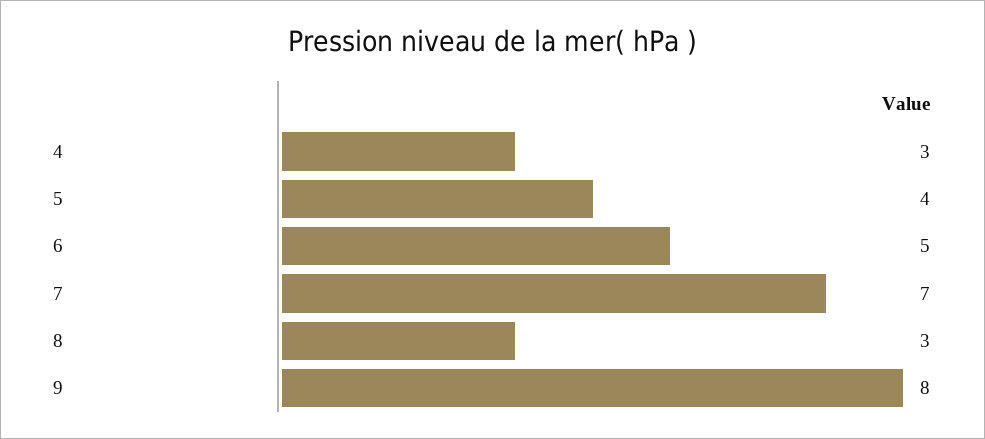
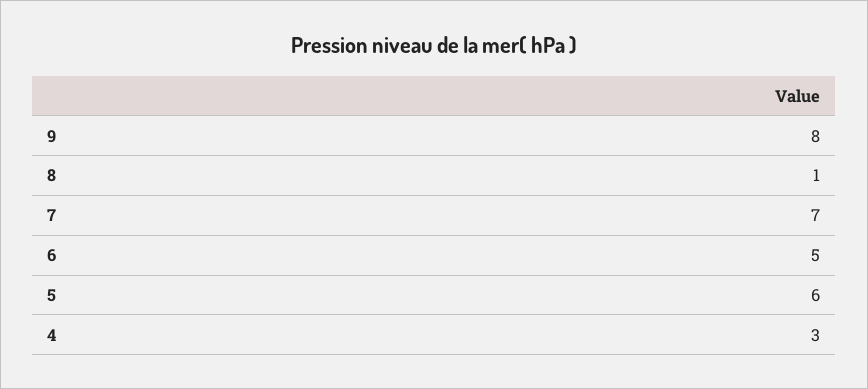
5: 4 -> 6
8: 3 -> 1

